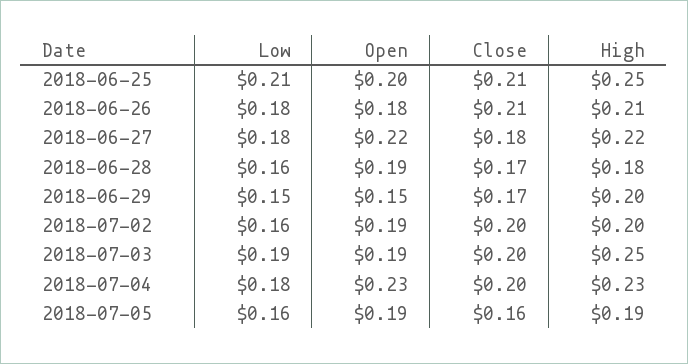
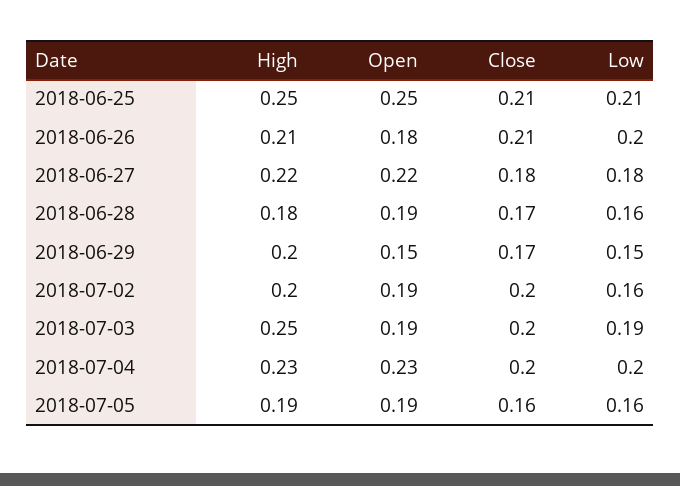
Open, 2018-06-25: 0.2 -> 0.25
Low, 2018-06-26: 0.18 -> 0.2
Low, 2018-07-04: 0.18 -> 0.2

